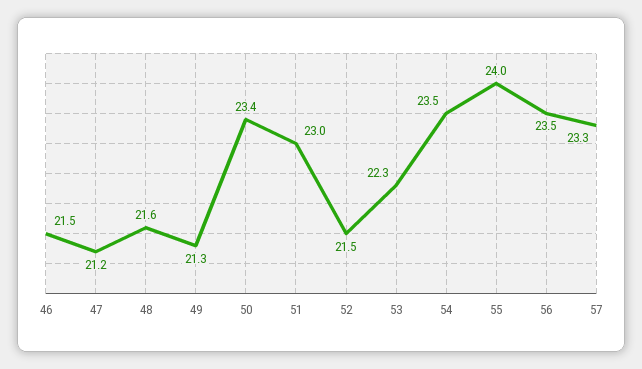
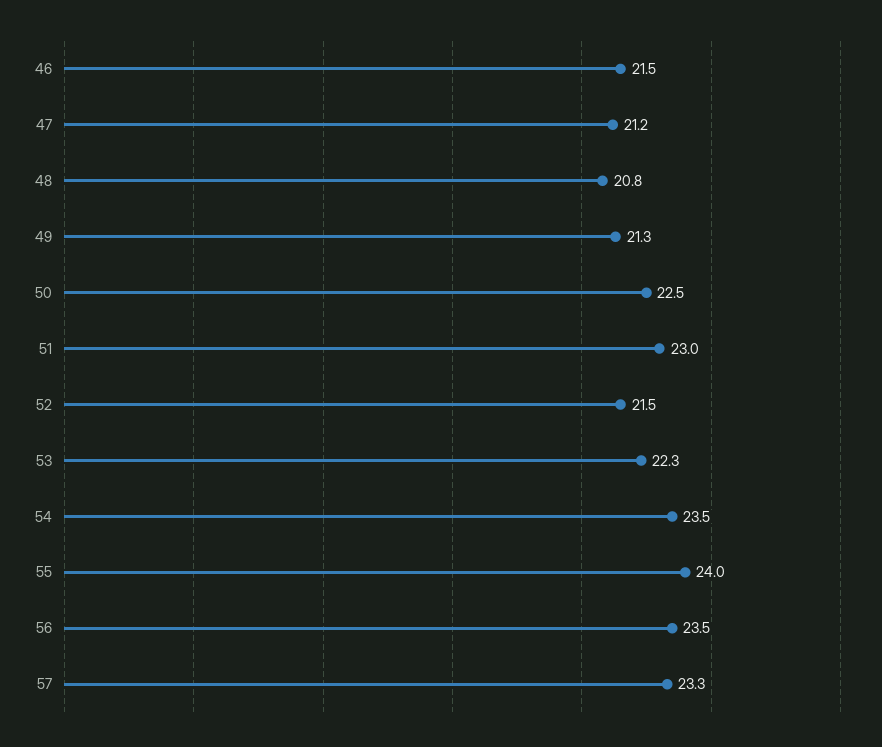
48: 21.6 -> 20.8
50: 23.4 -> 22.5

